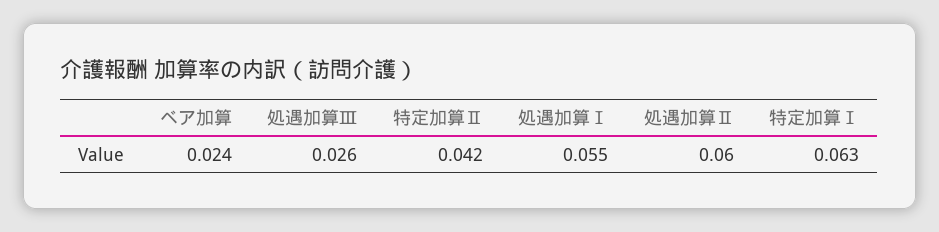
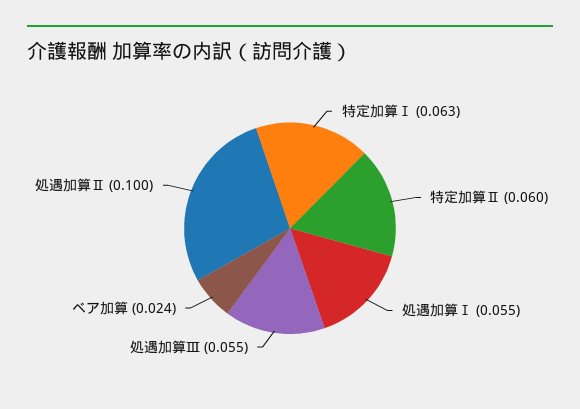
処遇加算Ⅲ: 0.026 -> 0.055
特定加算Ⅱ: 0.042 -> 0.06
処遇加算Ⅱ: 0.06 -> 0.1

